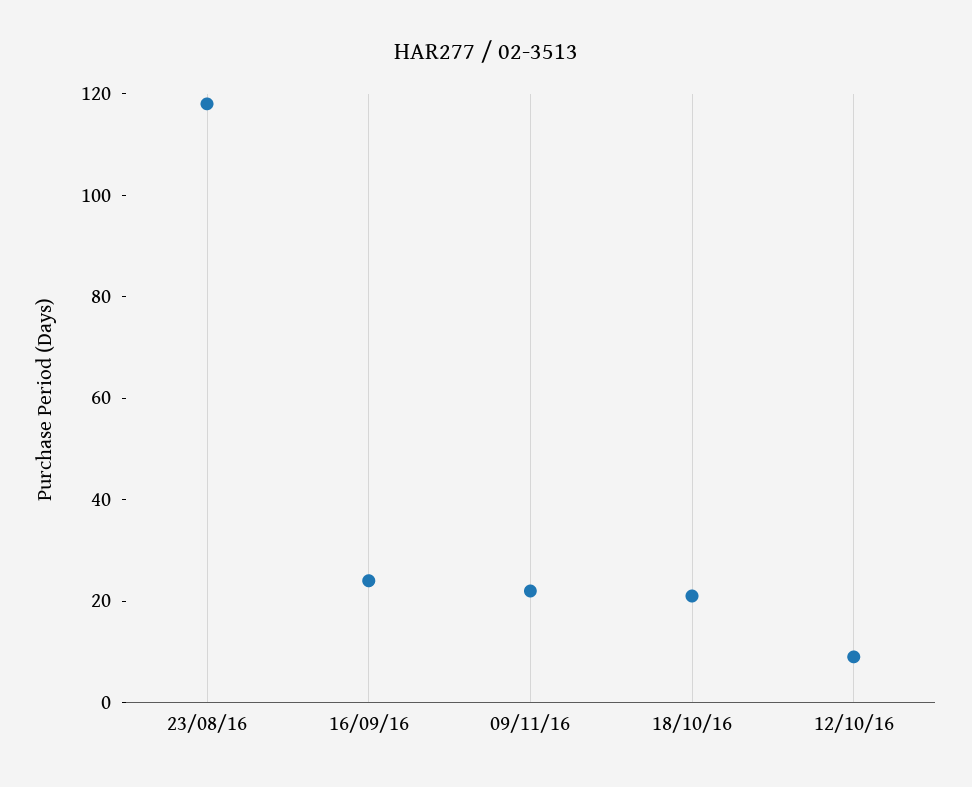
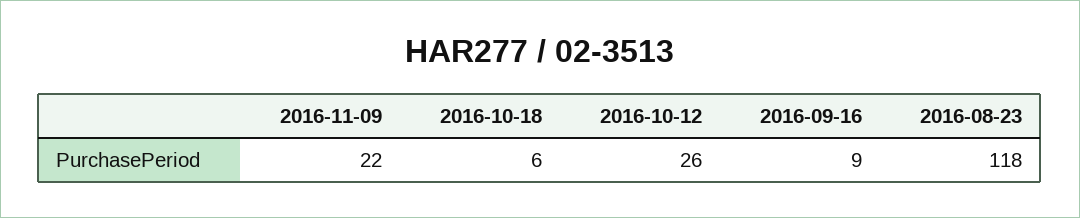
16/09/16: 25 -> 9
18/10/16: 20 -> 6
12/10/16: 10 -> 26

